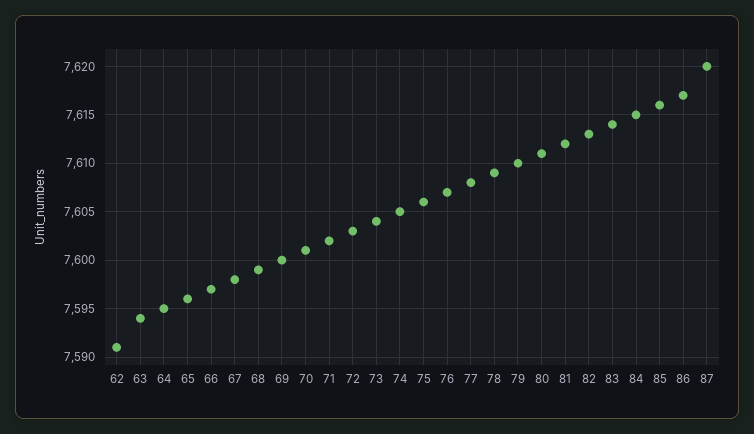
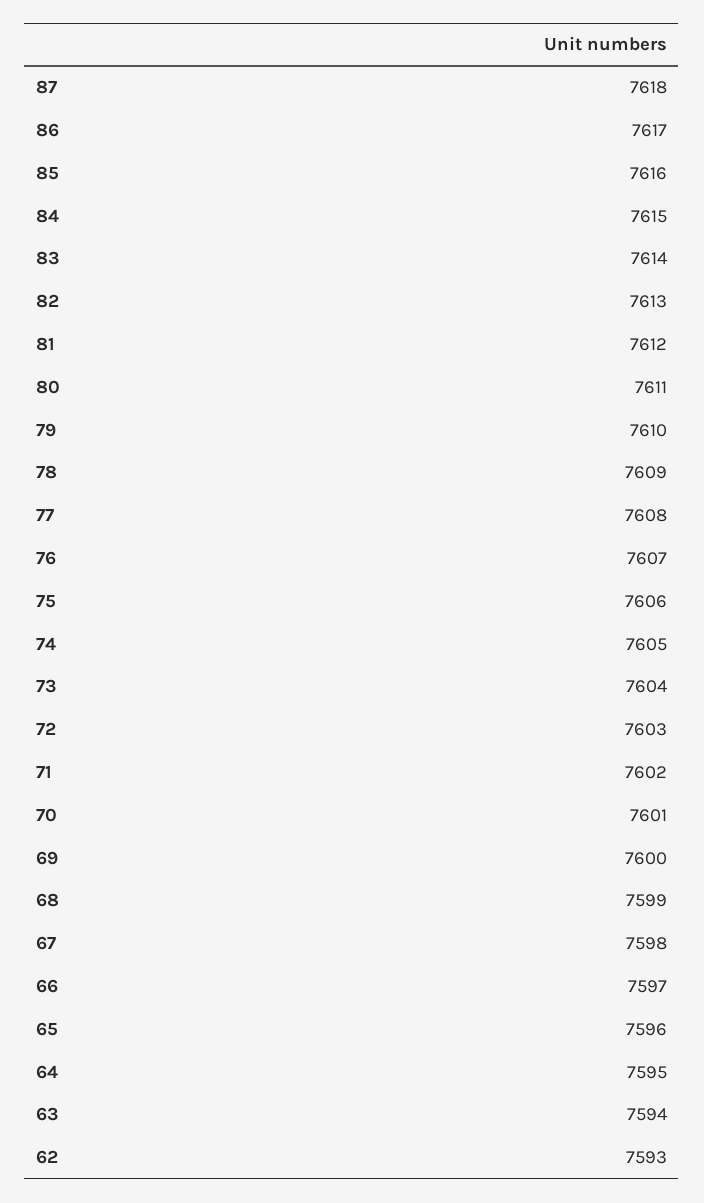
62: 7591 -> 7593
87: 7620 -> 7618

